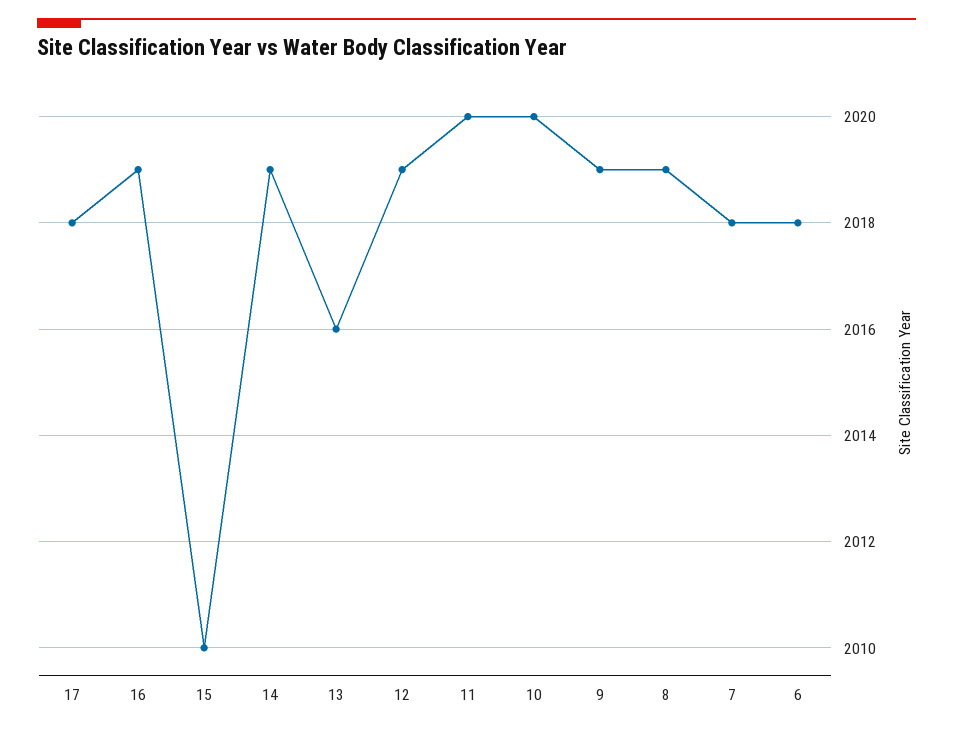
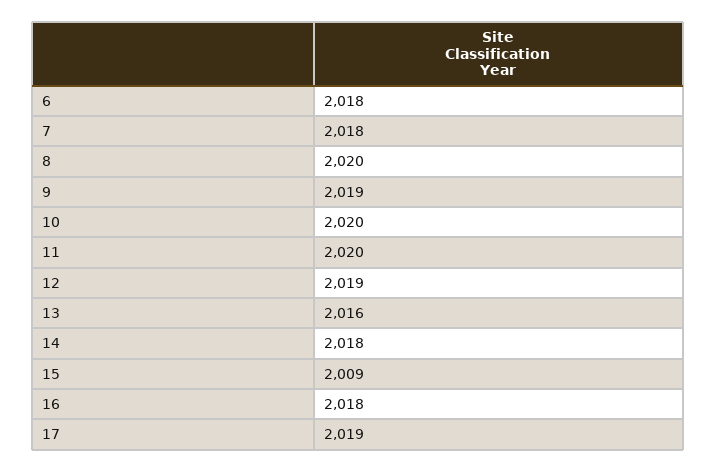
17: 2018 -> 2019
16: 2019 -> 2018
15: 2010 -> 2009
14: 2019 -> 2018
8: 2019 -> 2020

